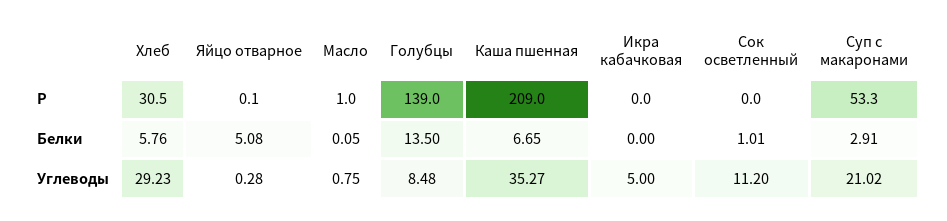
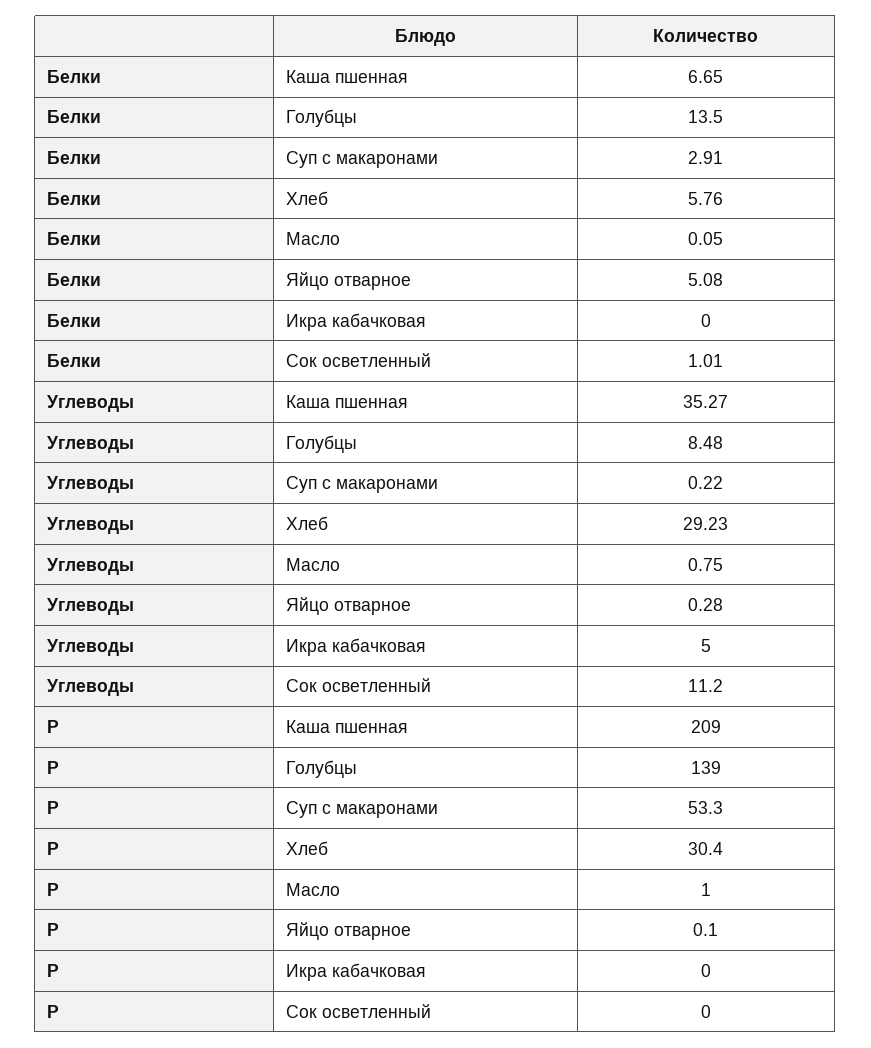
Хлеб, Р: 30.5 -> 30.4
Суп с макаронами, Углеводы: 21.02 -> 0.22

